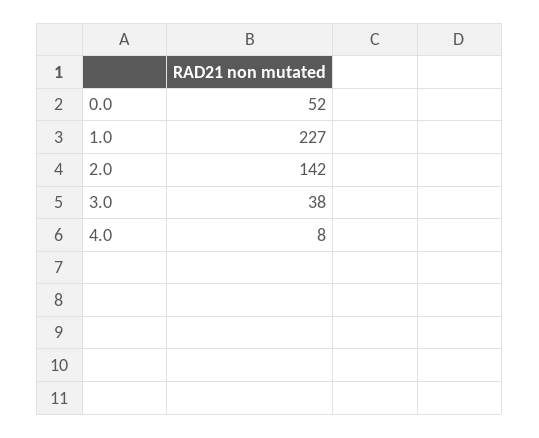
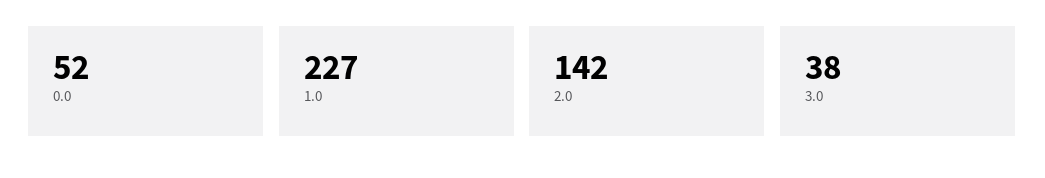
4.0: 8 -> none

